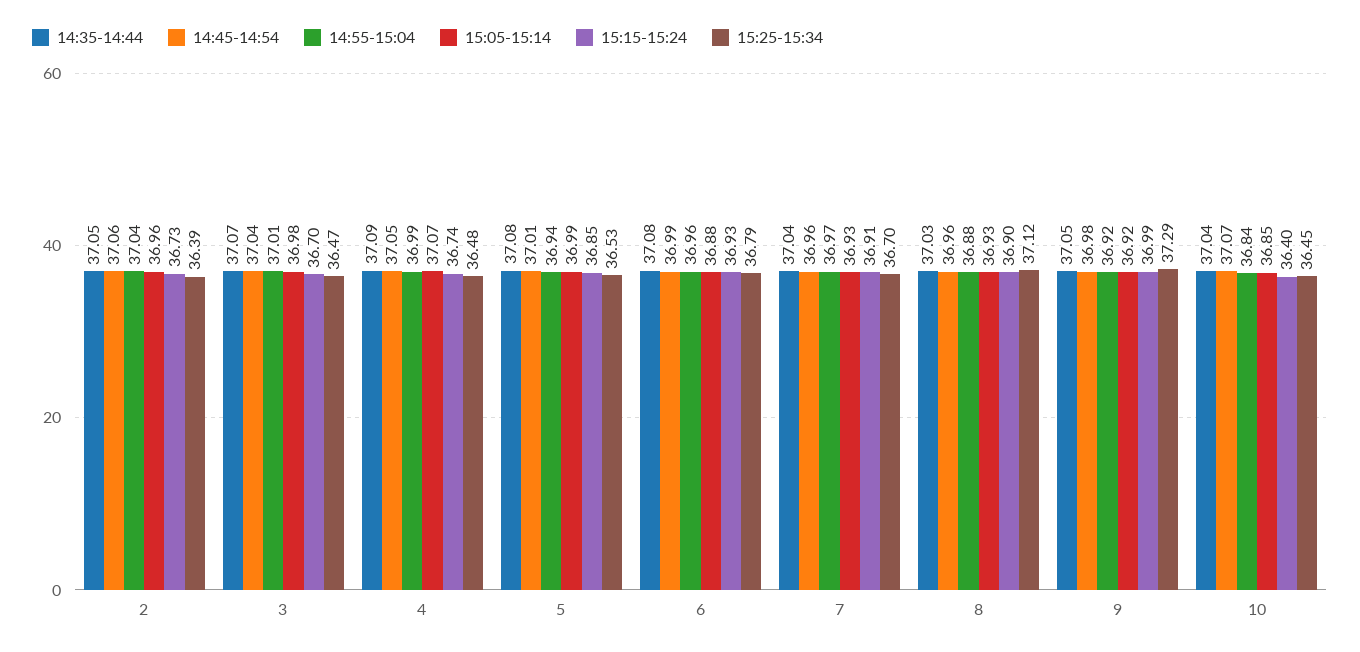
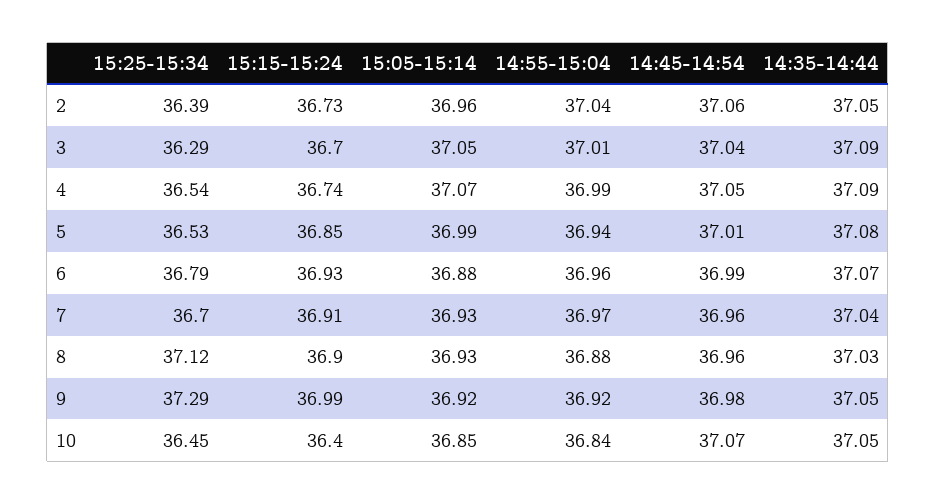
14:35-14:44, 3: 37.07 -> 37.09
15:05-15:14, 3: 36.98 -> 37.05
15:25-15:34, 3: 36.47 -> 36.29
15:25-15:34, 4: 36.48 -> 36.54
14:35-14:44, 6: 37.08 -> 37.07
14:35-14:44, 10: 37.04 -> 37.05

